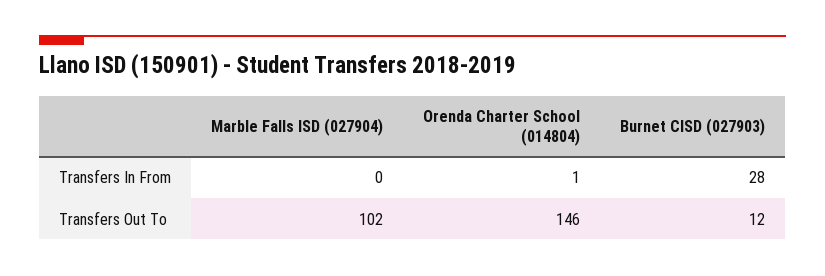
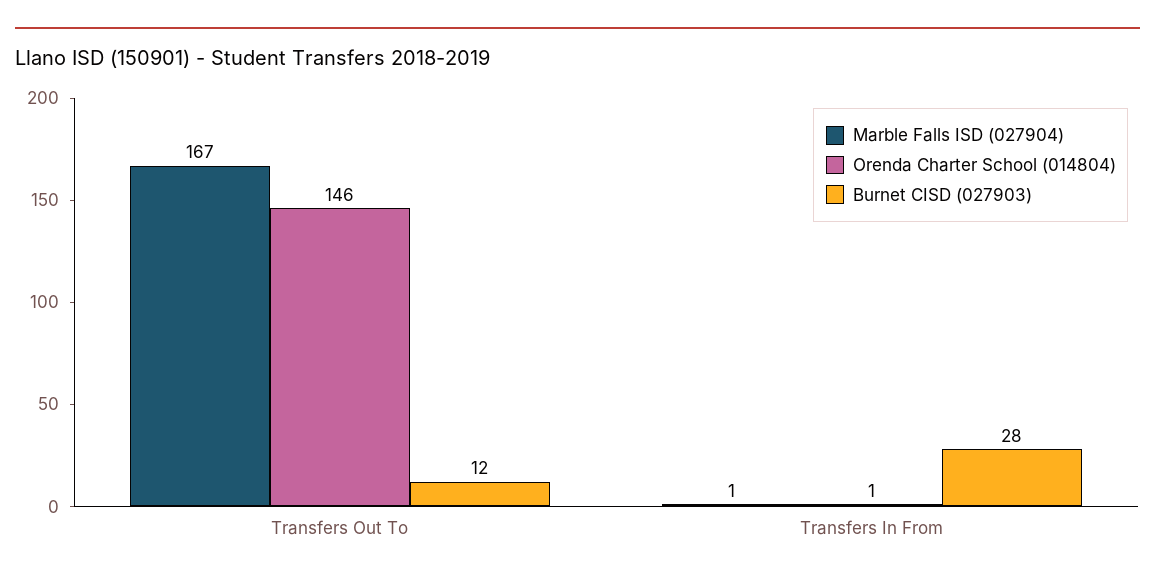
Marble Falls ISD (027904), Transfers In From: 0 -> 1
Marble Falls ISD (027904), Transfers Out To: 102 -> 167

